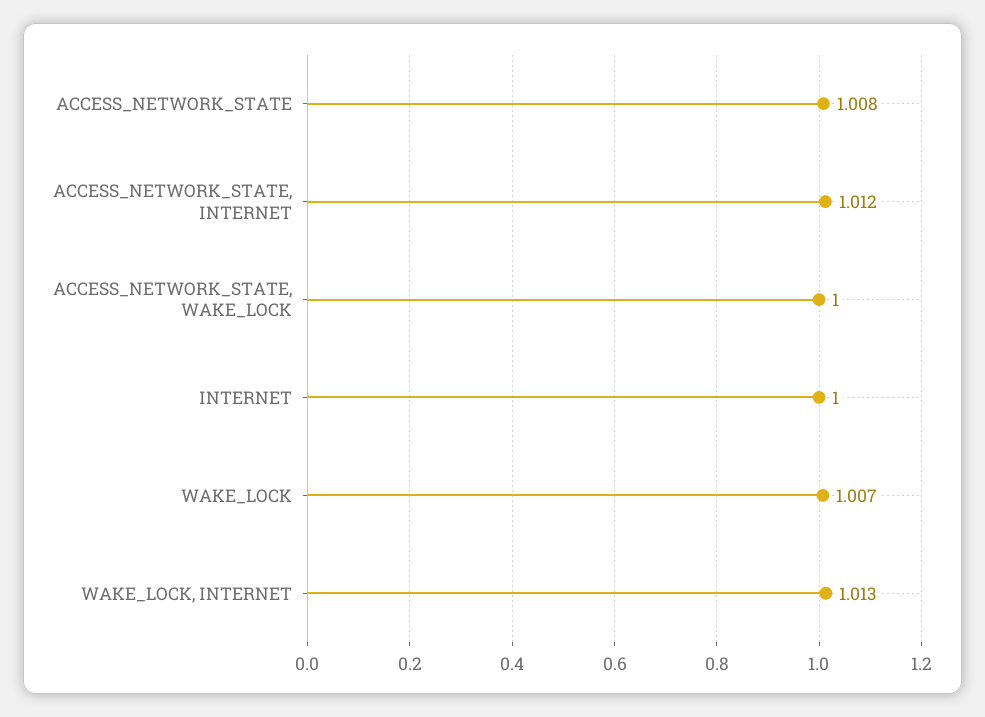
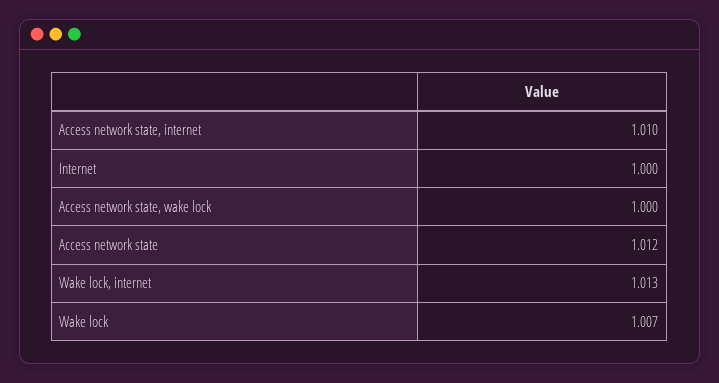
ACCESS_NETWORK_STATE: 1.008 -> 1.012
ACCESS_NETWORK_STATE, INTERNET: 1.012 -> 1.01

